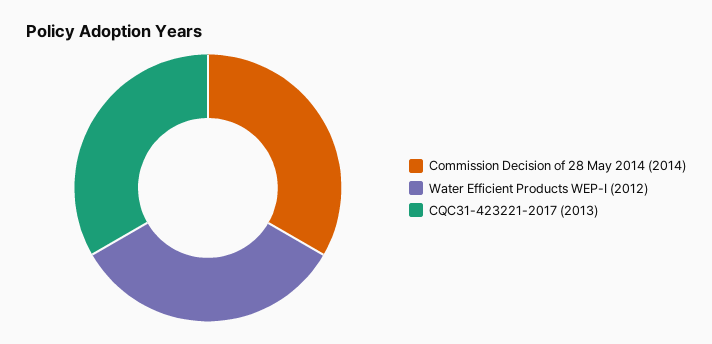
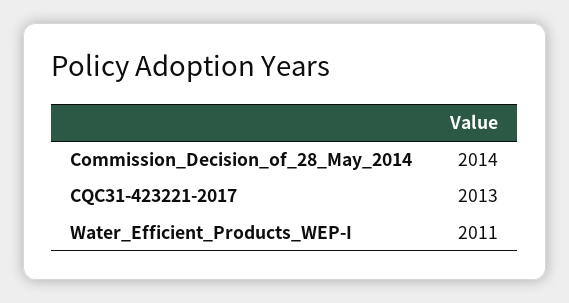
Water Efficient Products WEP-I: 2012 -> 2011

